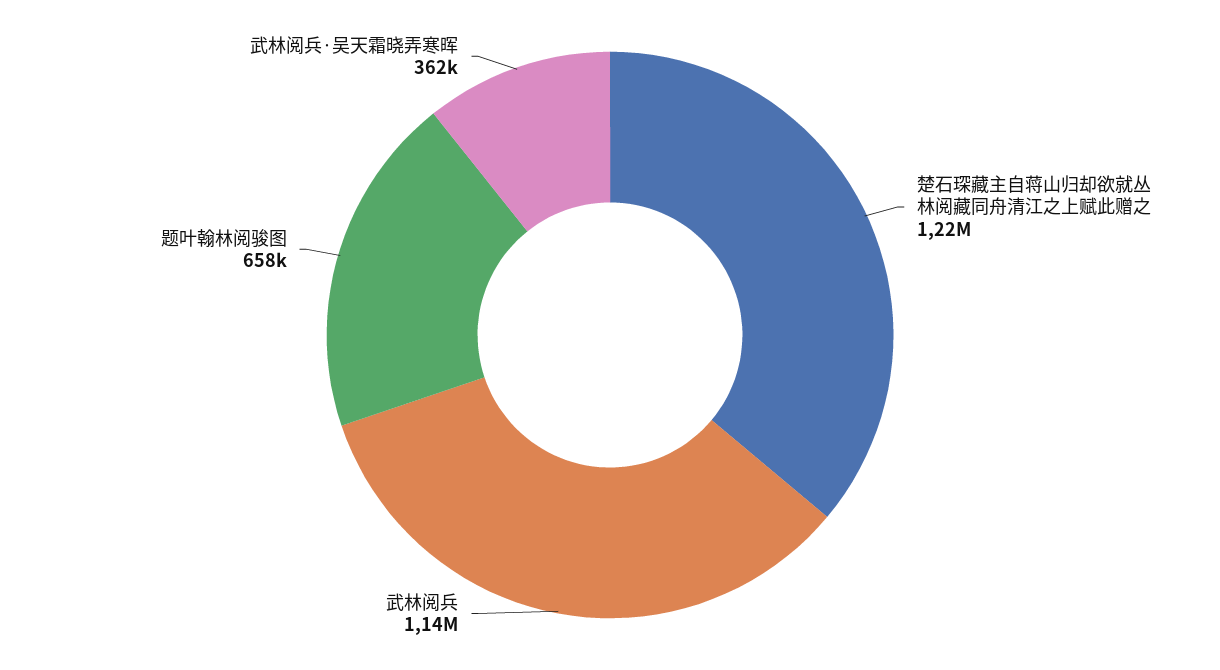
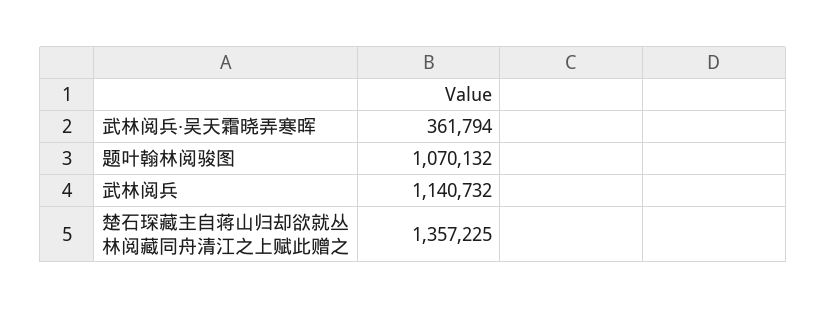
楚石琛藏主自蒋山归却欲就丛林阅藏同舟清江之上赋此赠之: 1220000 -> 1357225
题叶翰林阅骏图: 658000 -> 1070132

